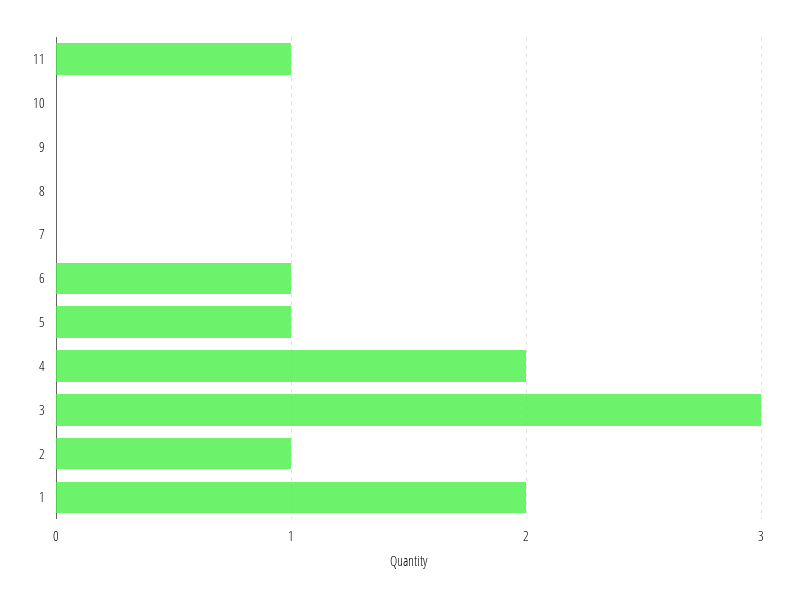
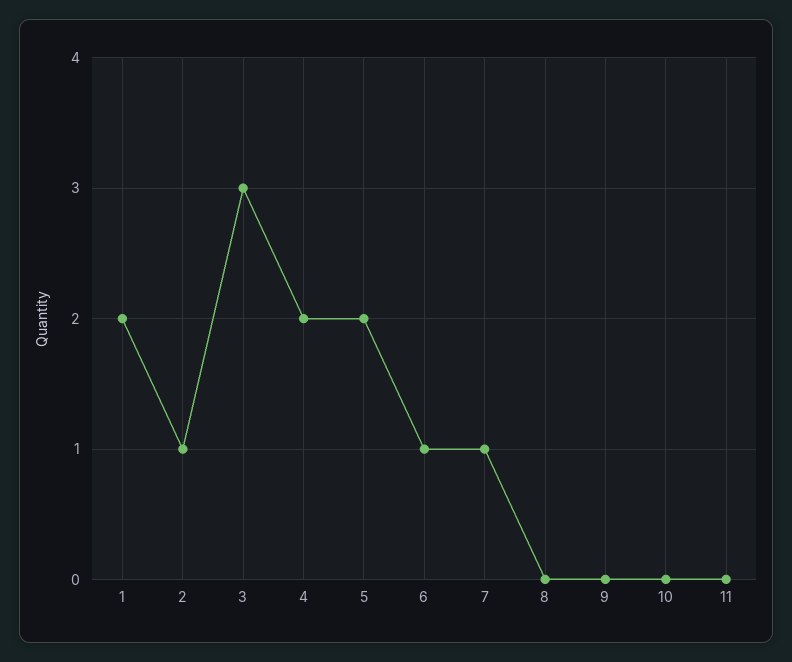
11: 1 -> 0
7: 0 -> 1
5: 1 -> 2

